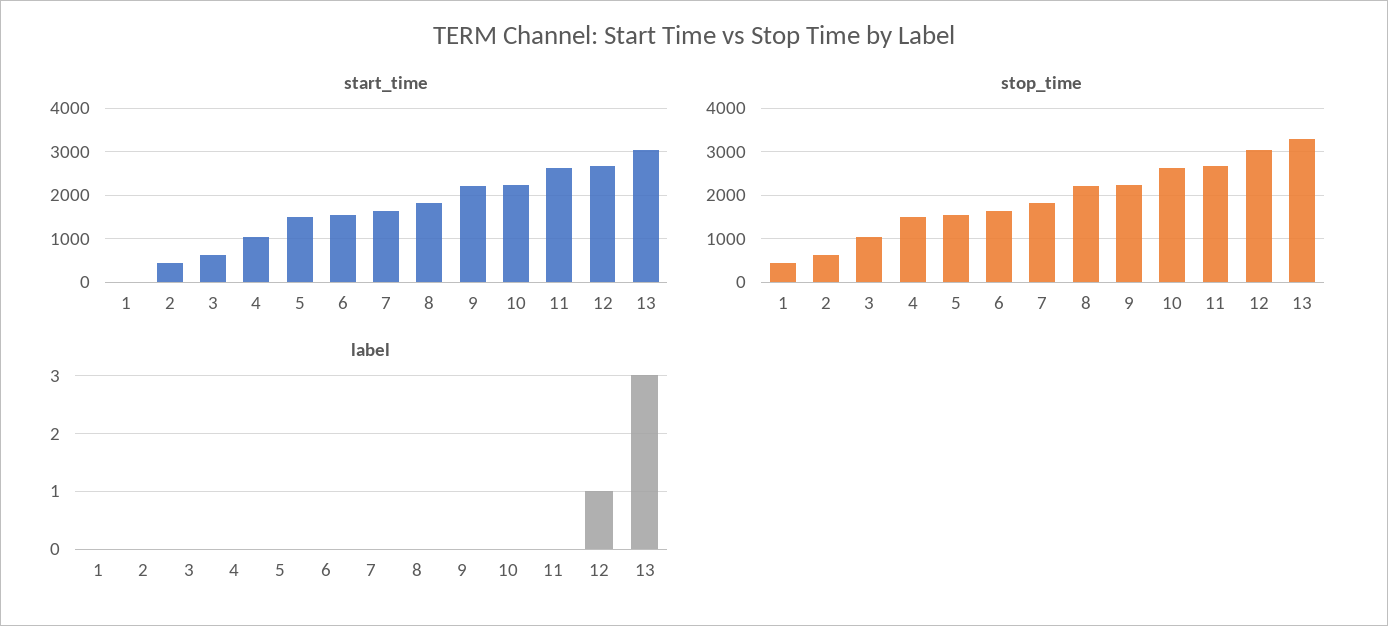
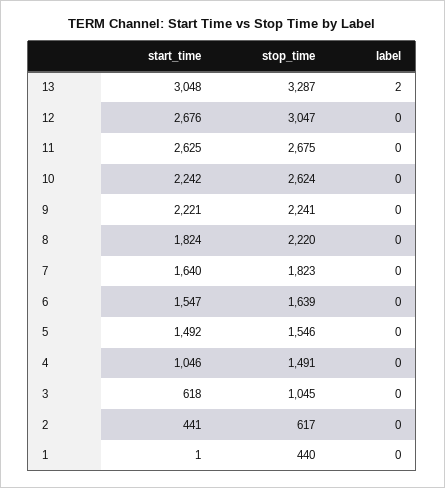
label, 12: 1 -> 0
label, 13: 3 -> 2

